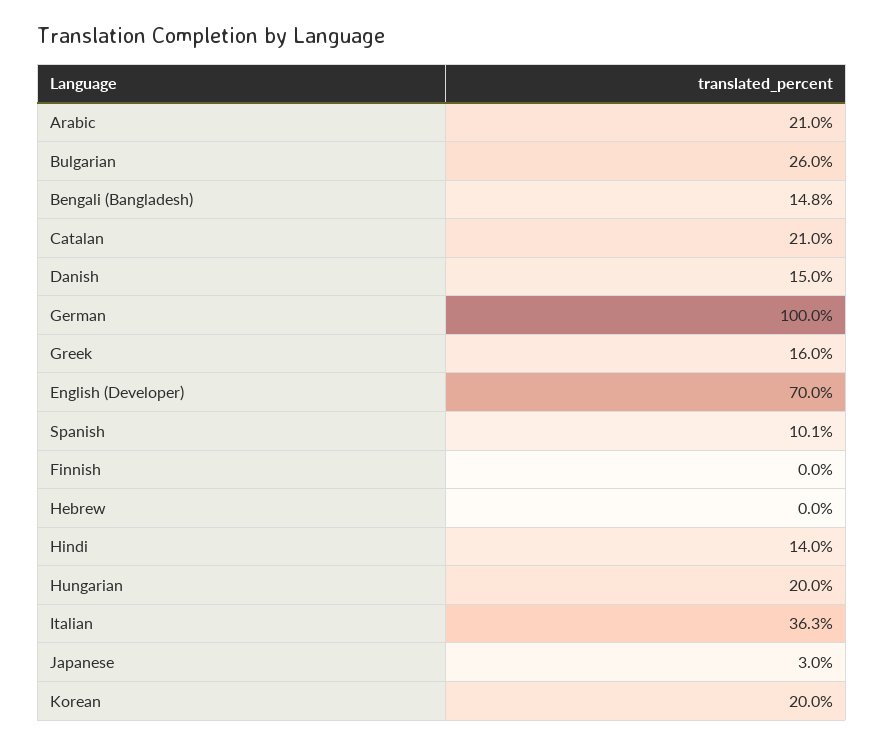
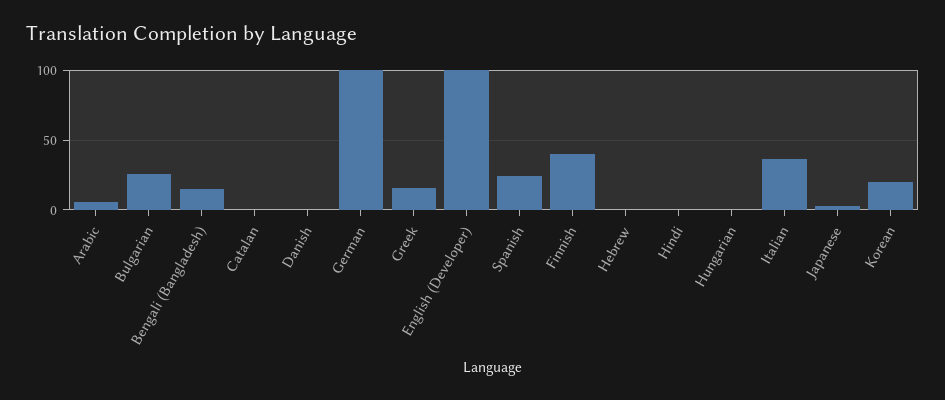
Arabic: 21 -> 5
Catalan: 21 -> 0
Danish: 15 -> 0
English (Developer): 70 -> 100
Spanish: 10.1 -> 25
Finnish: 0 -> 40
Hindi: 14 -> 0
Hungarian: 20 -> 0

